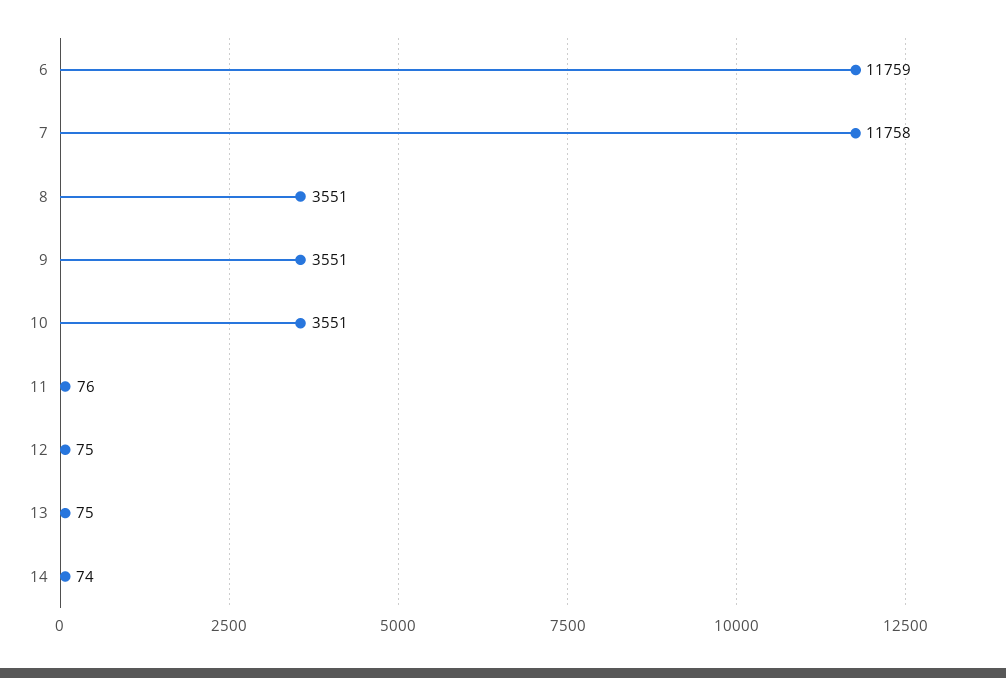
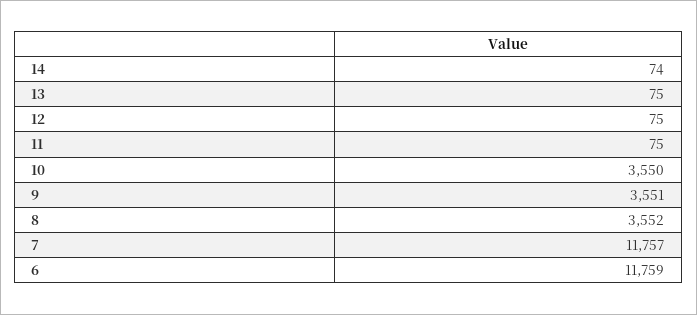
7: 11758 -> 11757
8: 3551 -> 3552
10: 3551 -> 3550
11: 76 -> 75

